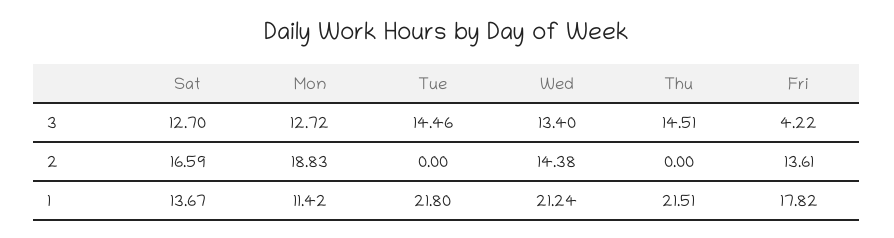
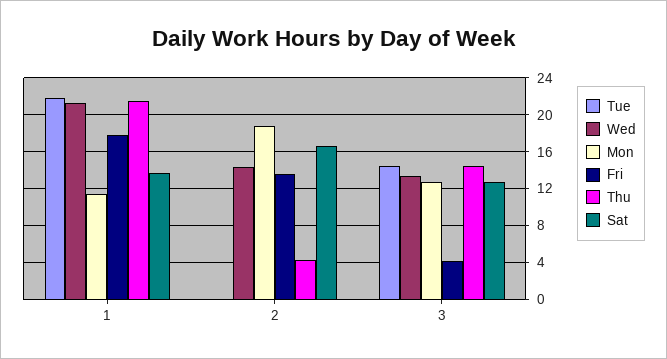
Thu, 2: 0 -> 4

